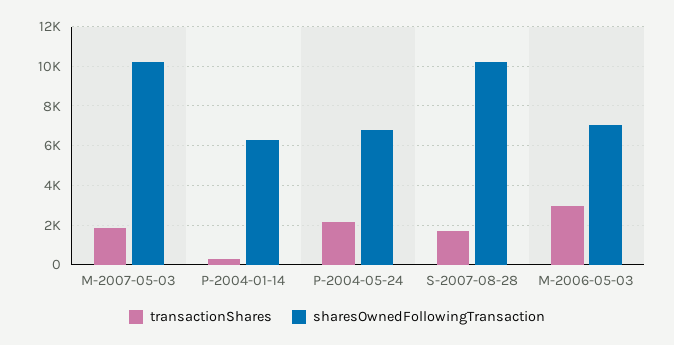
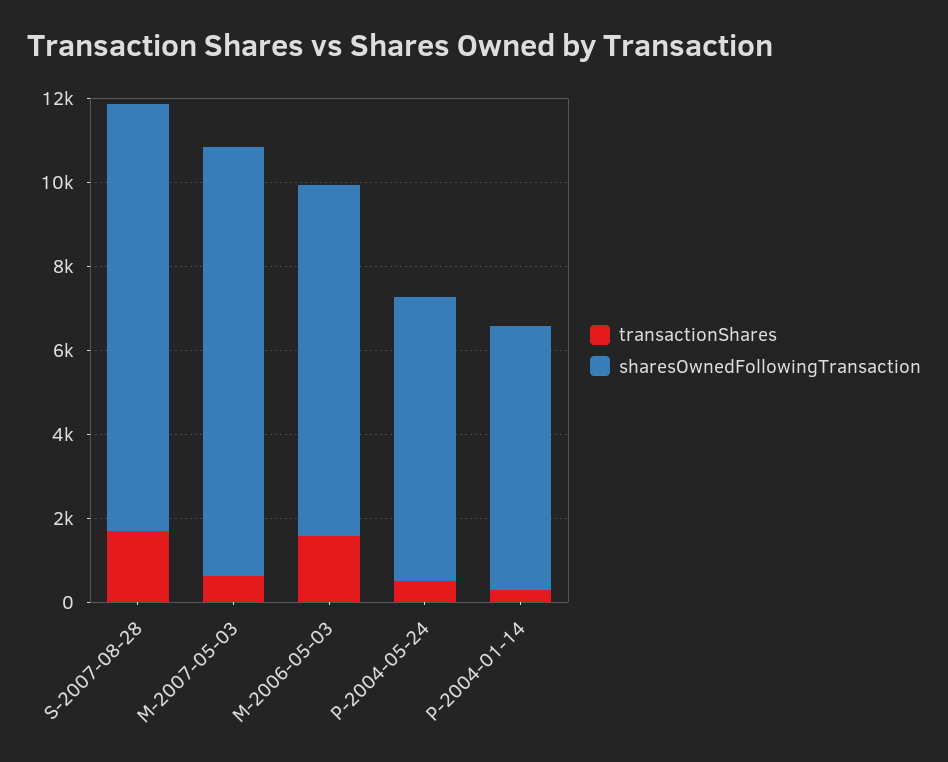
transactionShares, M-2007-05-03: 2000 -> 500
transactionShares, P-2004-05-24: 2000 -> 500
transactionShares, M-2006-05-03: 3000 -> 1500
sharesOwnedFollowingTransaction, M-2006-05-03: 7000 -> 8500

